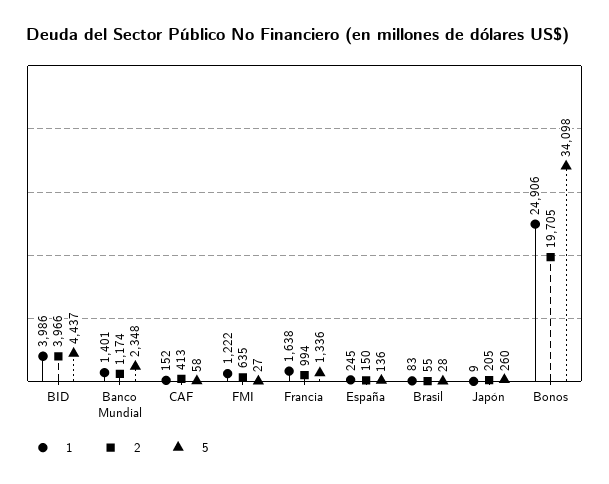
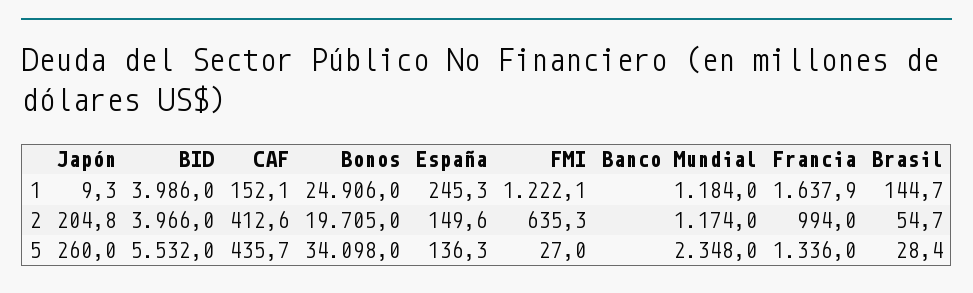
5, BID: 4437 -> 5532
1, Banco Mundial: 1401 -> 1184
5, CAF: 58 -> 435.7
1, Brasil: 83 -> 144.7

